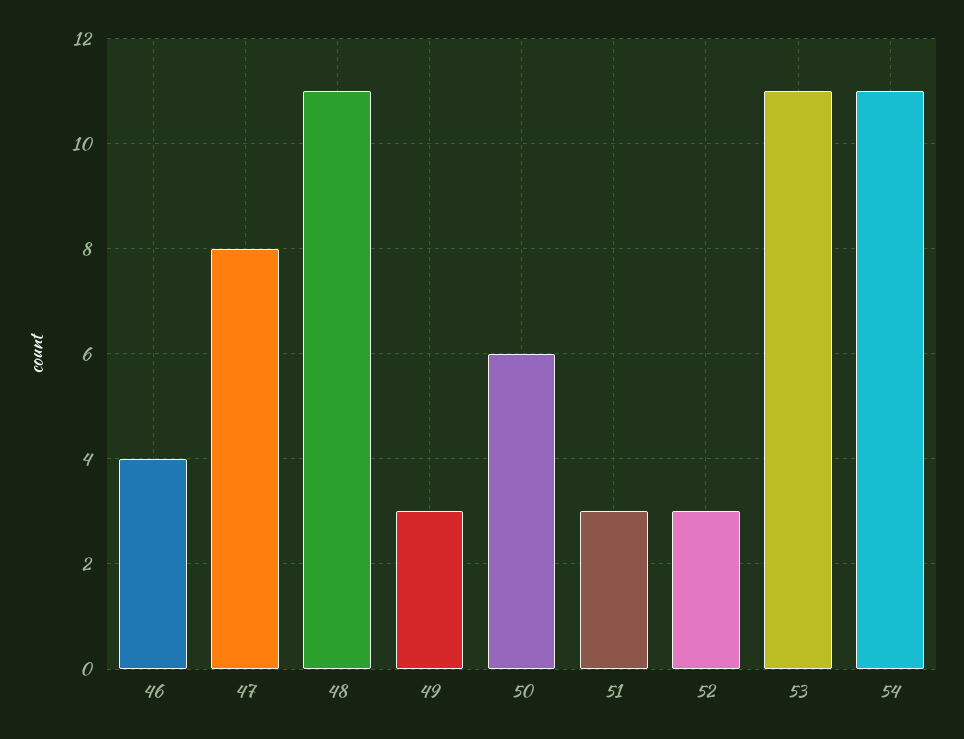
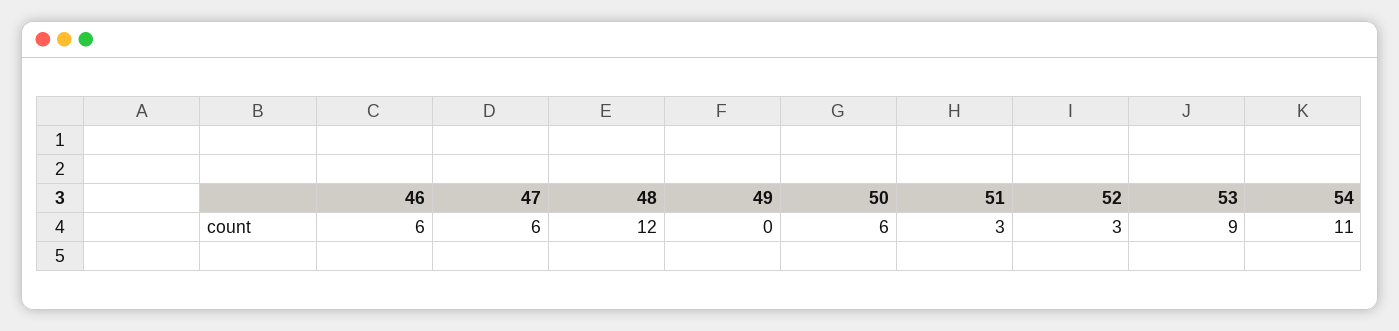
46: 4 -> 6
47: 8 -> 6
48: 11 -> 12
49: 3 -> 0
53: 11 -> 9

